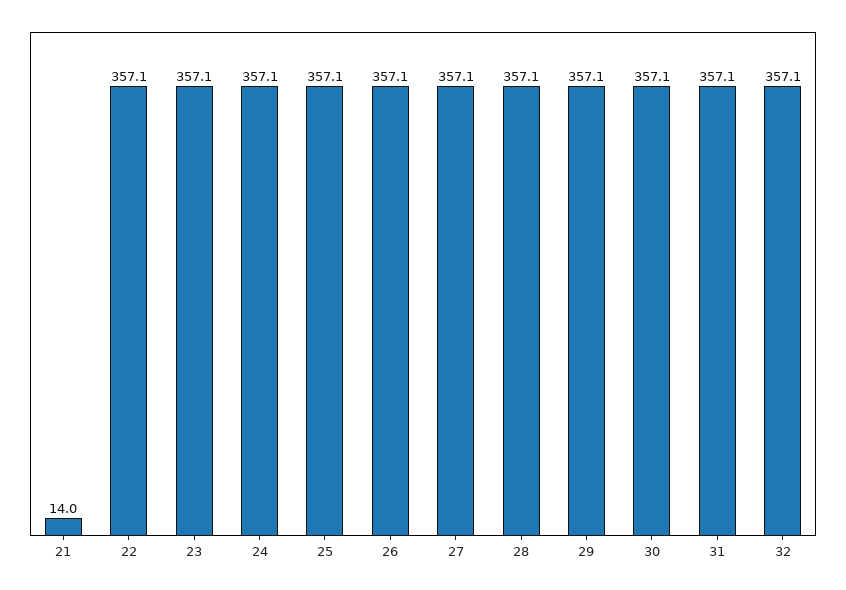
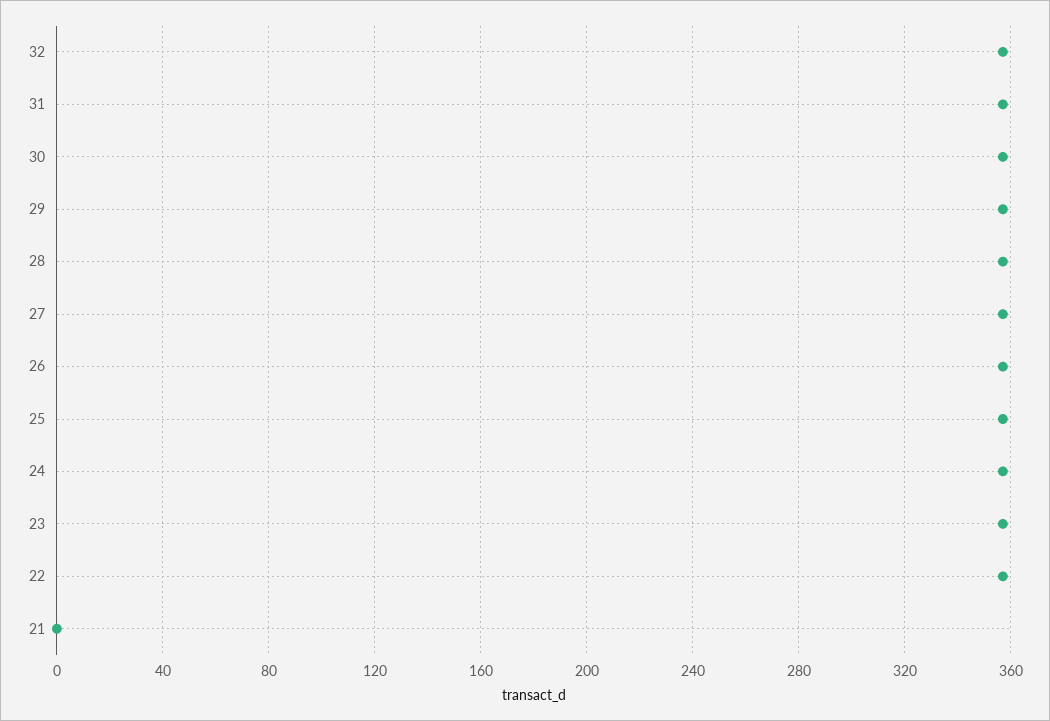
21: 14 -> 0

